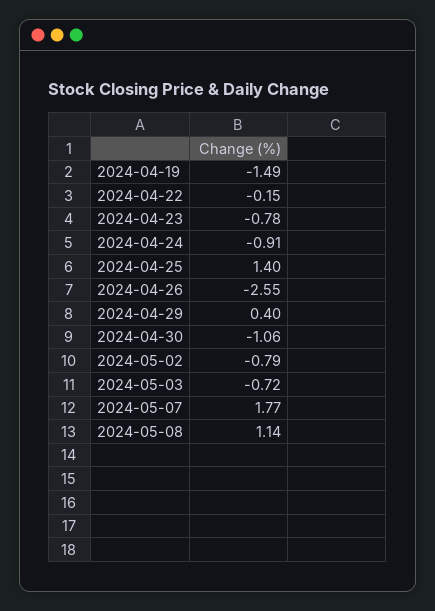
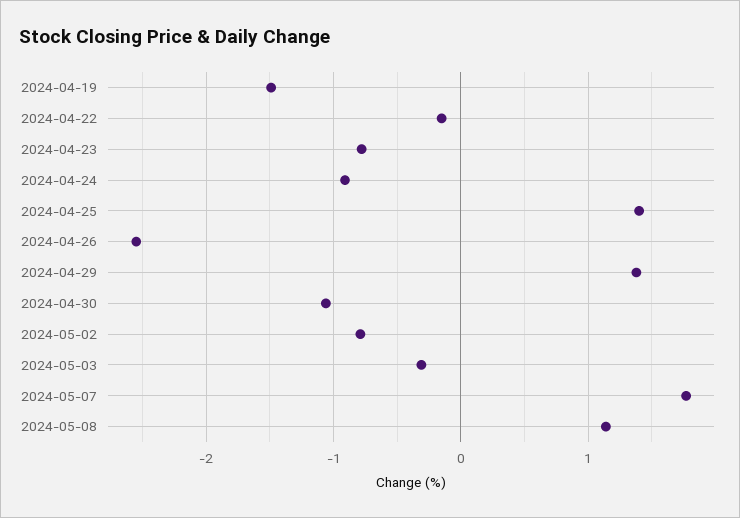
2024-04-29: 0.4 -> 1.4
2024-05-03: -0.72 -> -0.3

